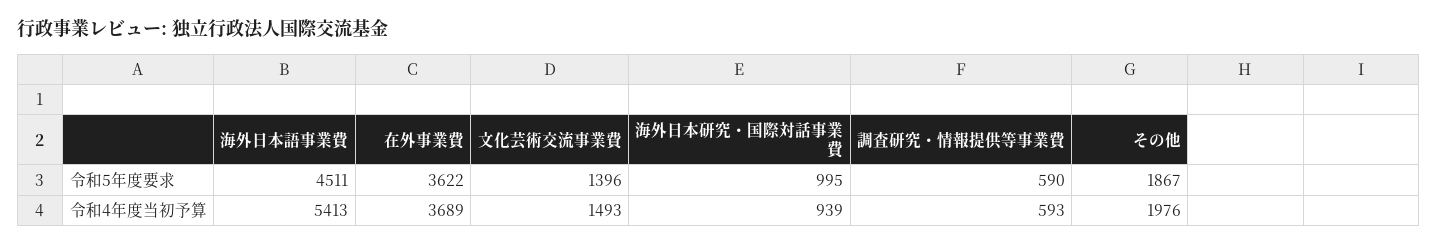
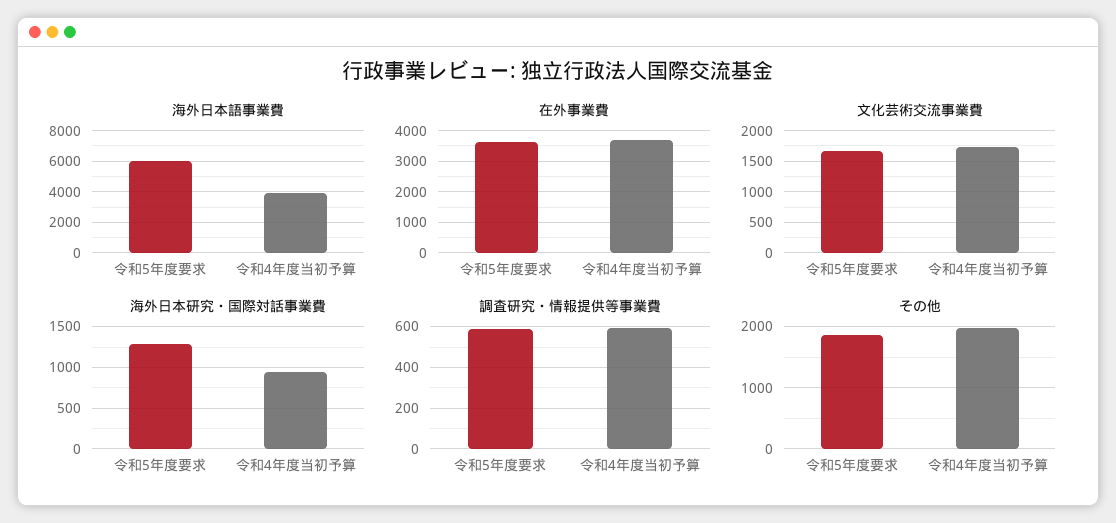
海外日本語事業費, 令和5年度要求: 4511 -> 6000
文化芸術交流事業費, 令和5年度要求: 1396 -> 1700
海外日本研究・国際対話事業費, 令和5年度要求: 995 -> 1300
海外日本語事業費, 令和4年度当初予算: 5413 -> 4000
文化芸術交流事業費, 令和4年度当初予算: 1493 -> 1700

